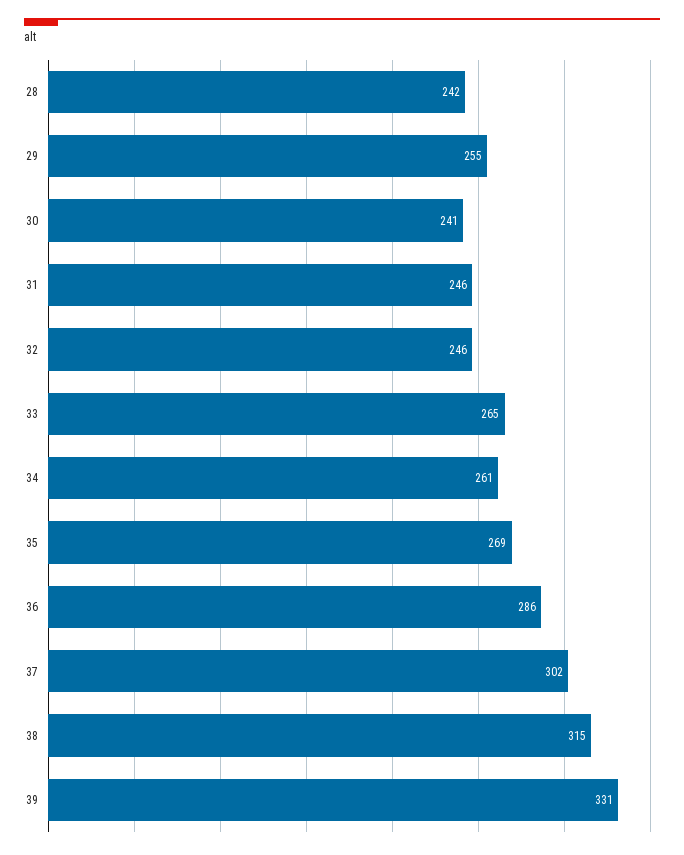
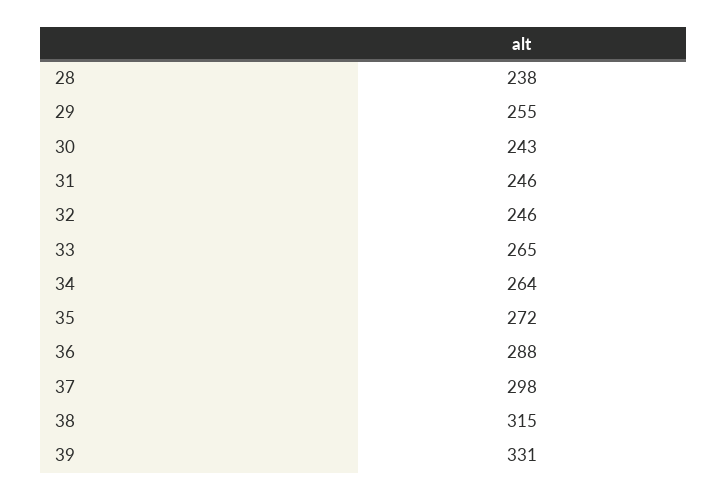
28: 242 -> 238
30: 241 -> 243
34: 261 -> 264
35: 269 -> 272
36: 286 -> 288
37: 302 -> 298

